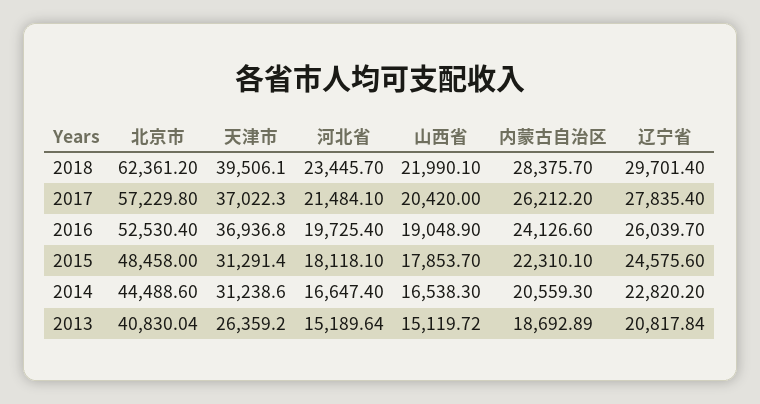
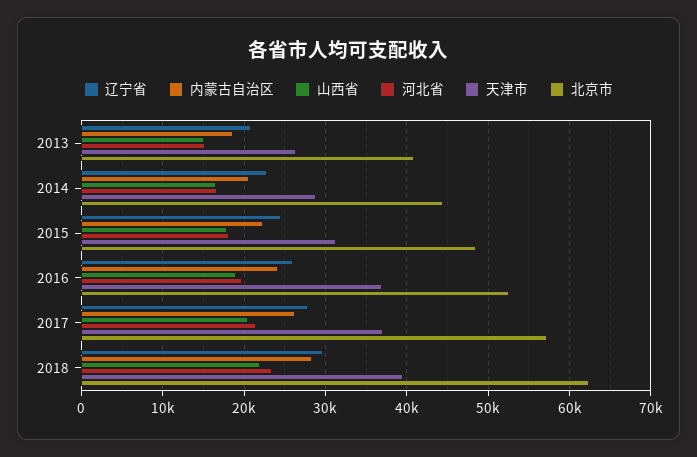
天津市, 2014: 31238.6 -> 29000

